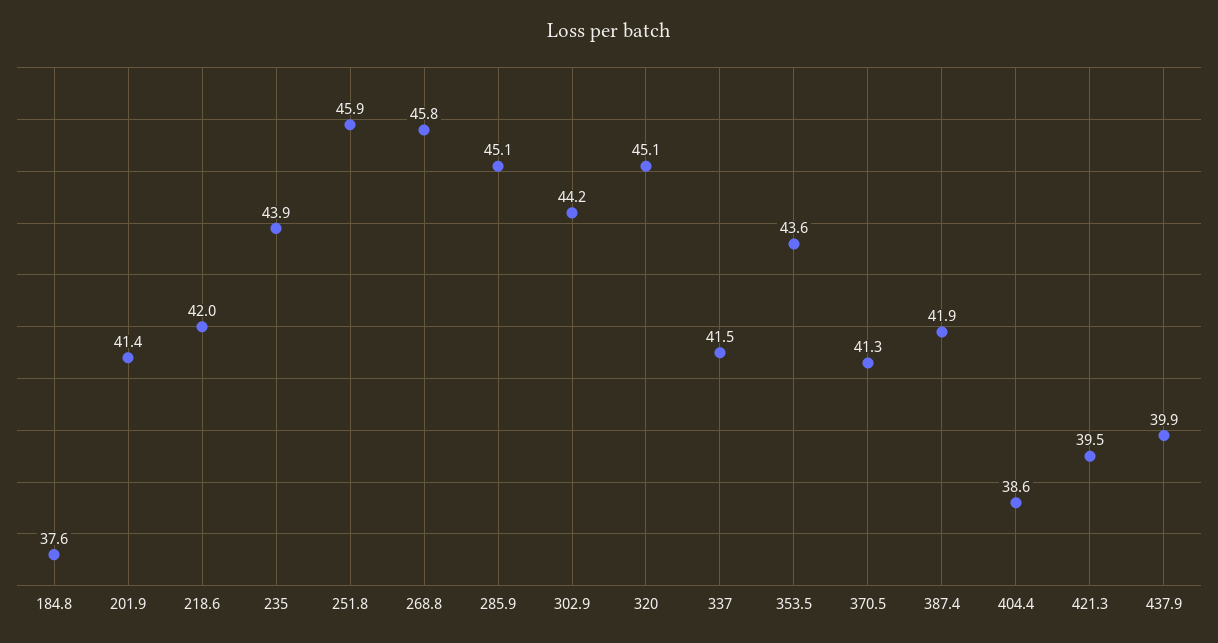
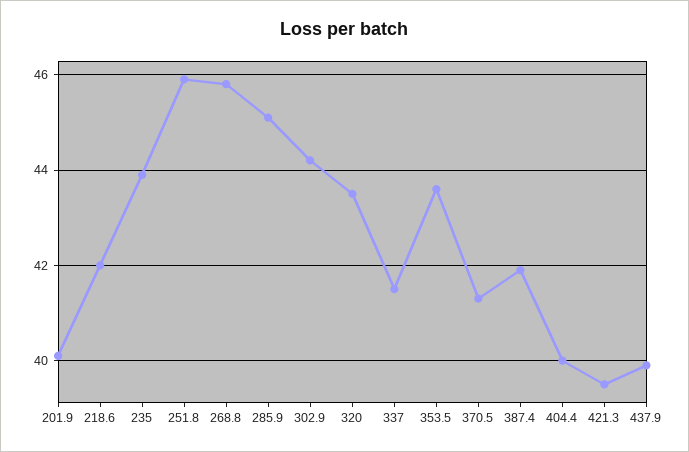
184.8: 37.6 -> none
201.9: 41.4 -> 40
320: 45.1 -> 43.5
404.4: 38.6 -> 40

